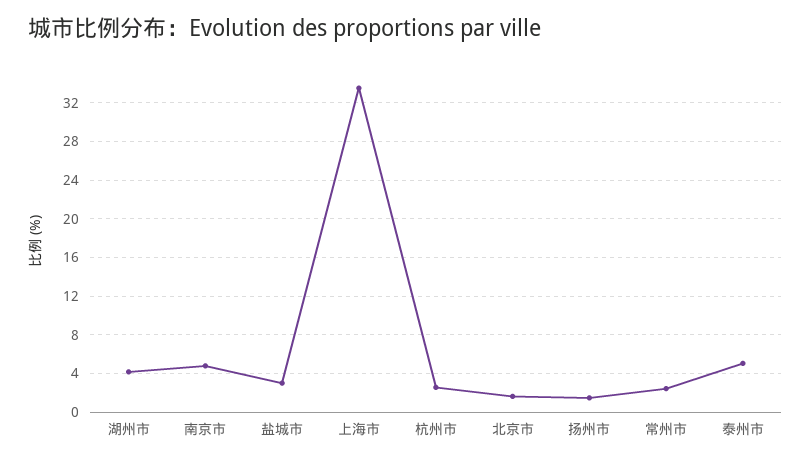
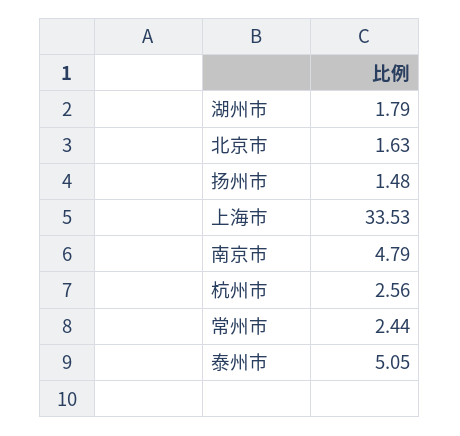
湖州市: 4 -> 1.79
盐城市: 3 -> none

